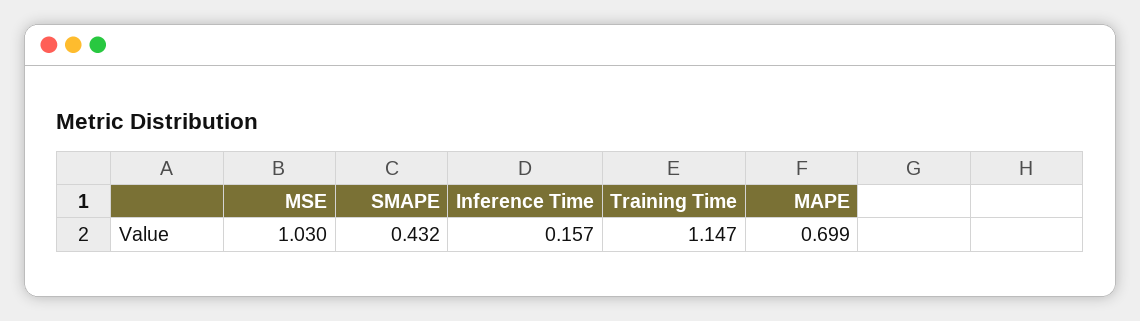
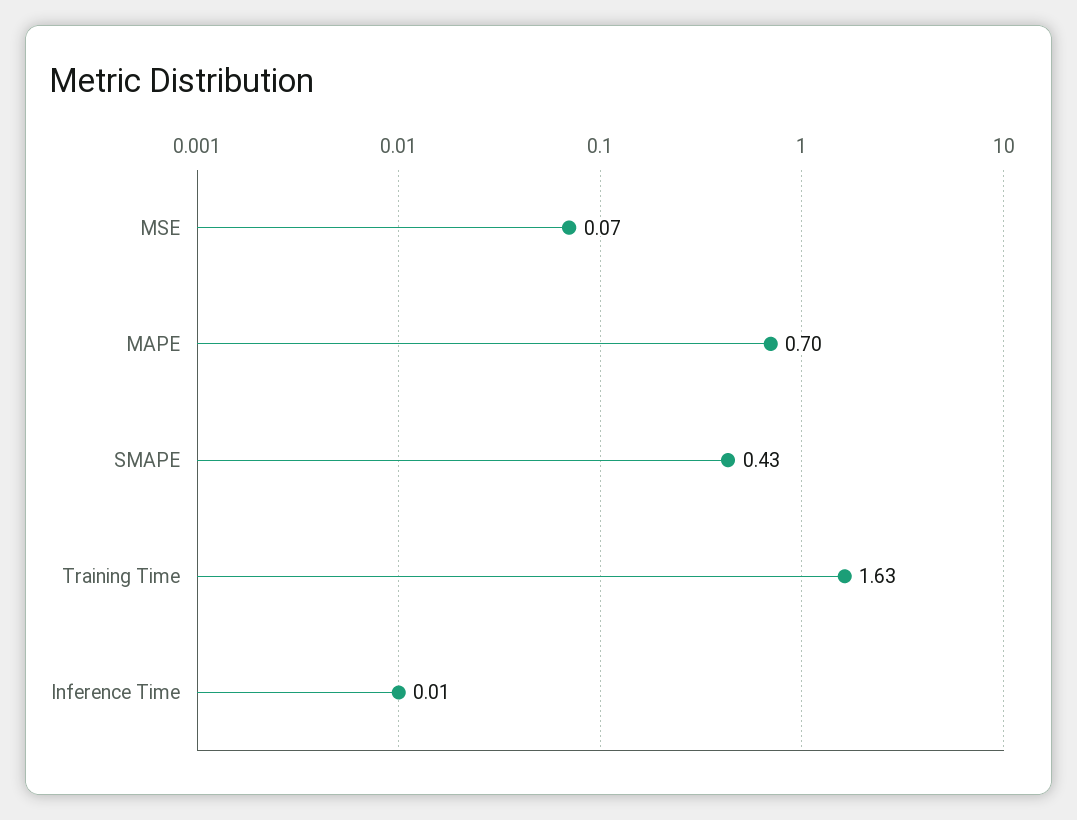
MSE: 1.03 -> 0.07
Inference Time: 0.157 -> 0.01
Training Time: 1.147 -> 1.63

